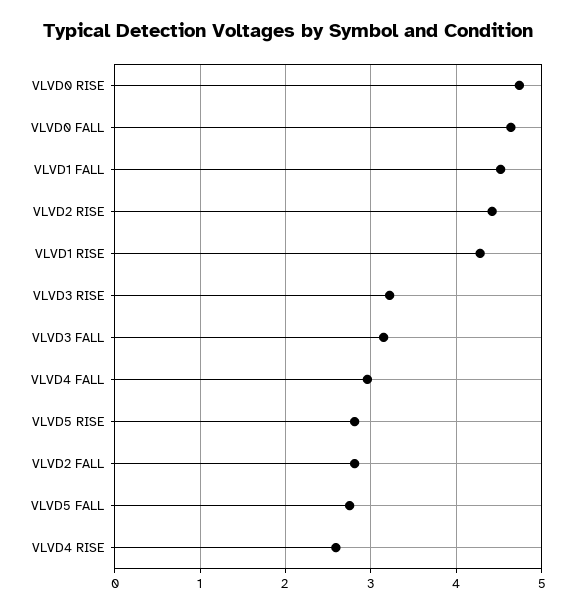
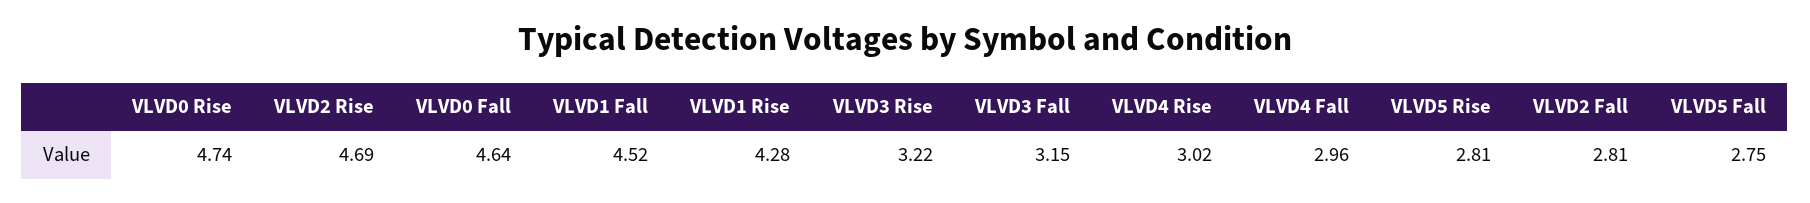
VLVD2 RISE: 4.4 -> 4.69
VLVD4 RISE: 2.6 -> 3.02

